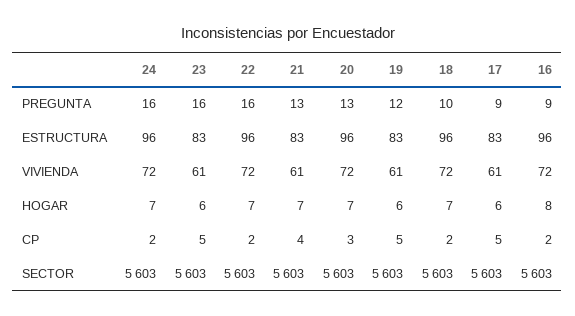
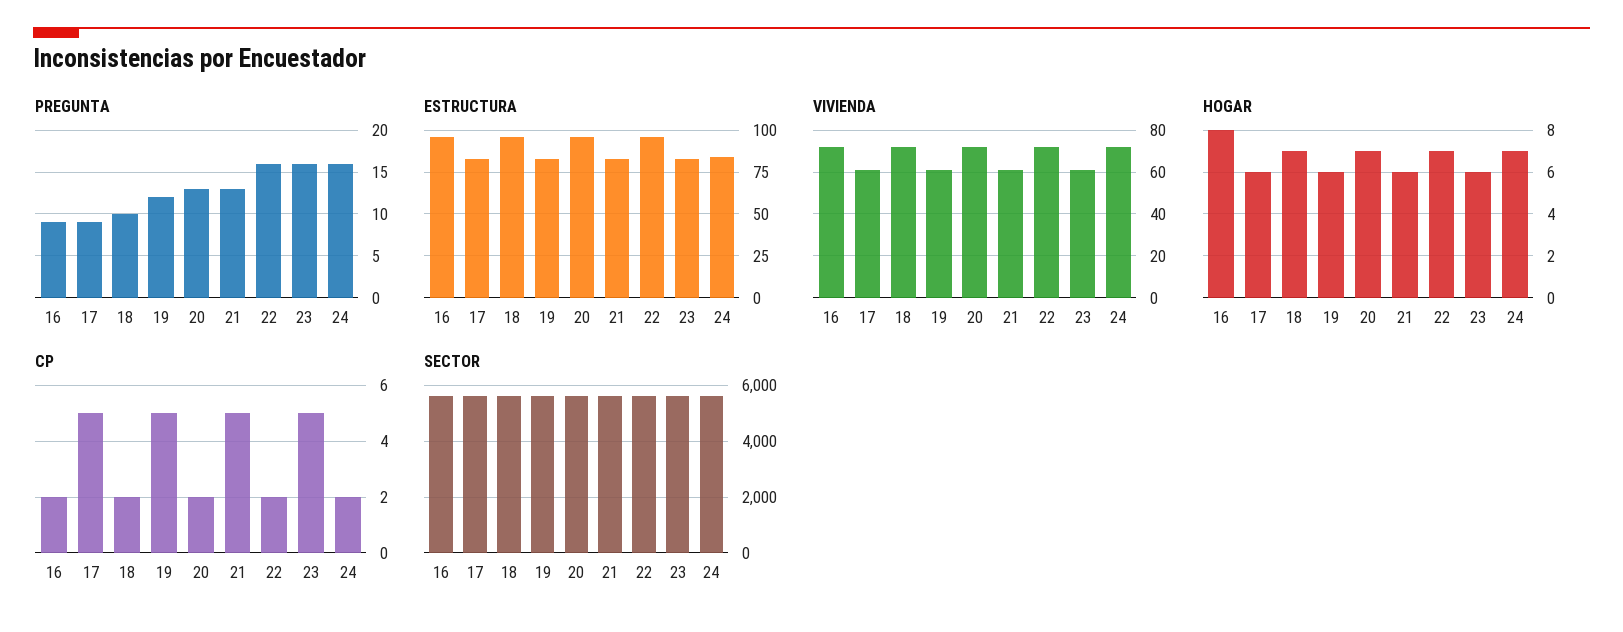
ESTRUCTURA, 24: 96 -> 85
HOGAR, 21: 7 -> 6
CP, 21: 4 -> 5
CP, 20: 3 -> 2

